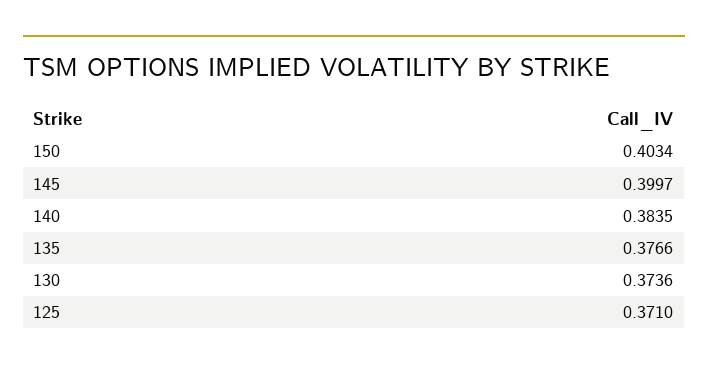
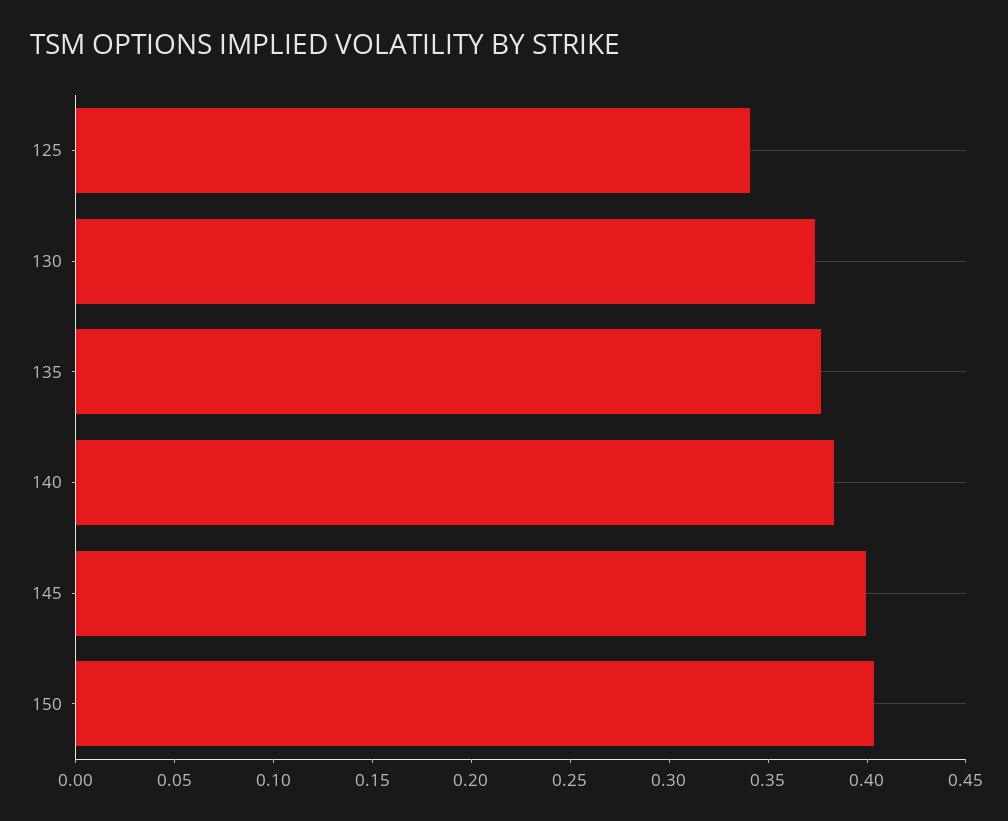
125: 0.371 -> 0.34

